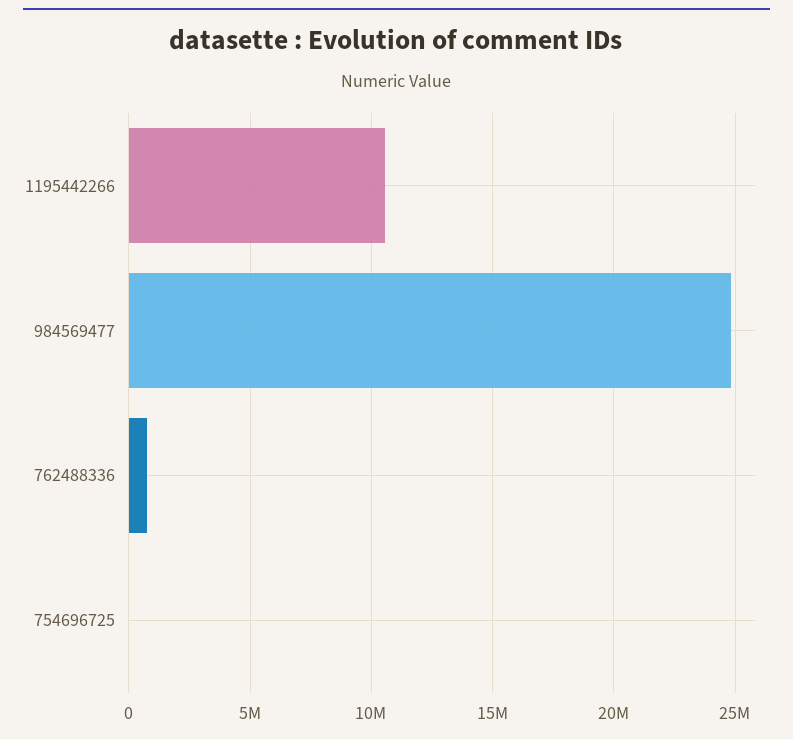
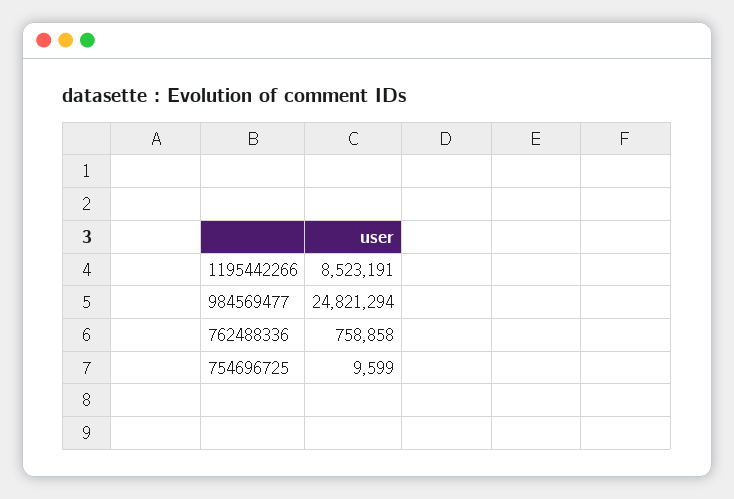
1195442266: 10500000 -> 8523191

